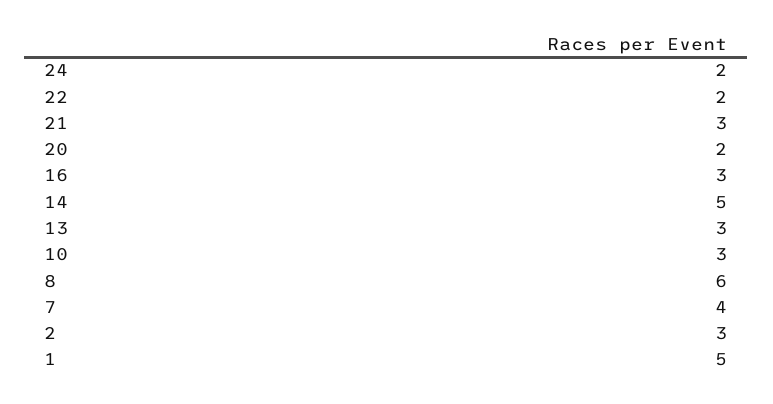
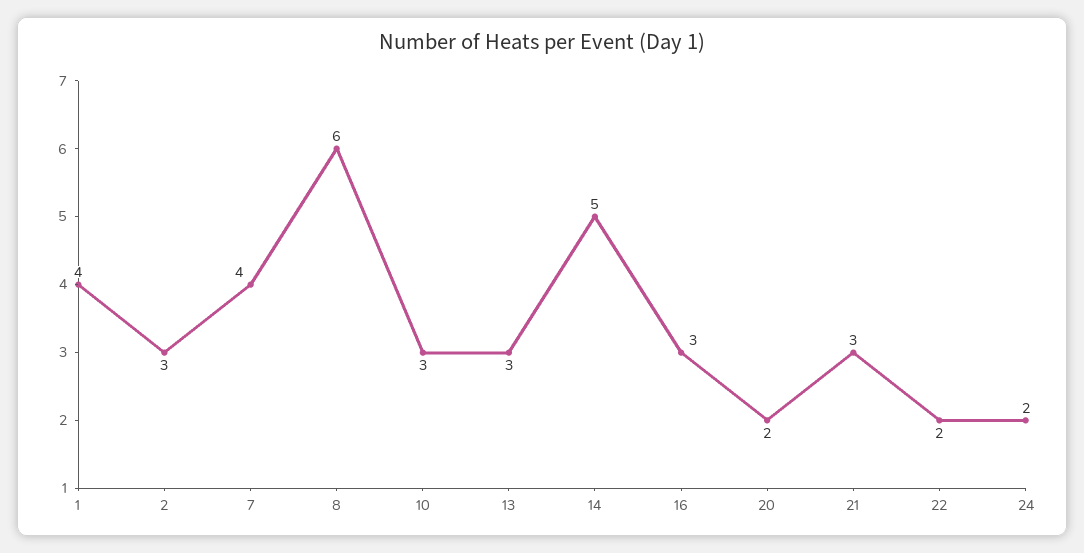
1: 5 -> 4

